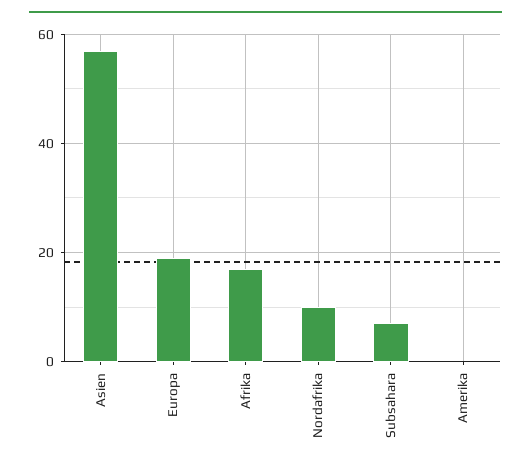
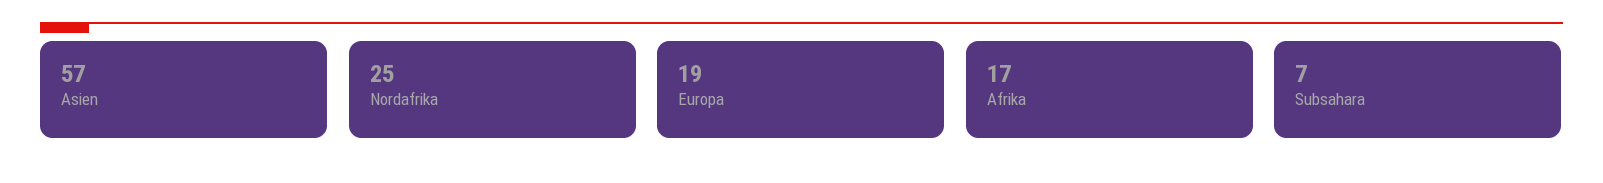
Nordafrika: 10 -> 25
Amerika: 0 -> none

